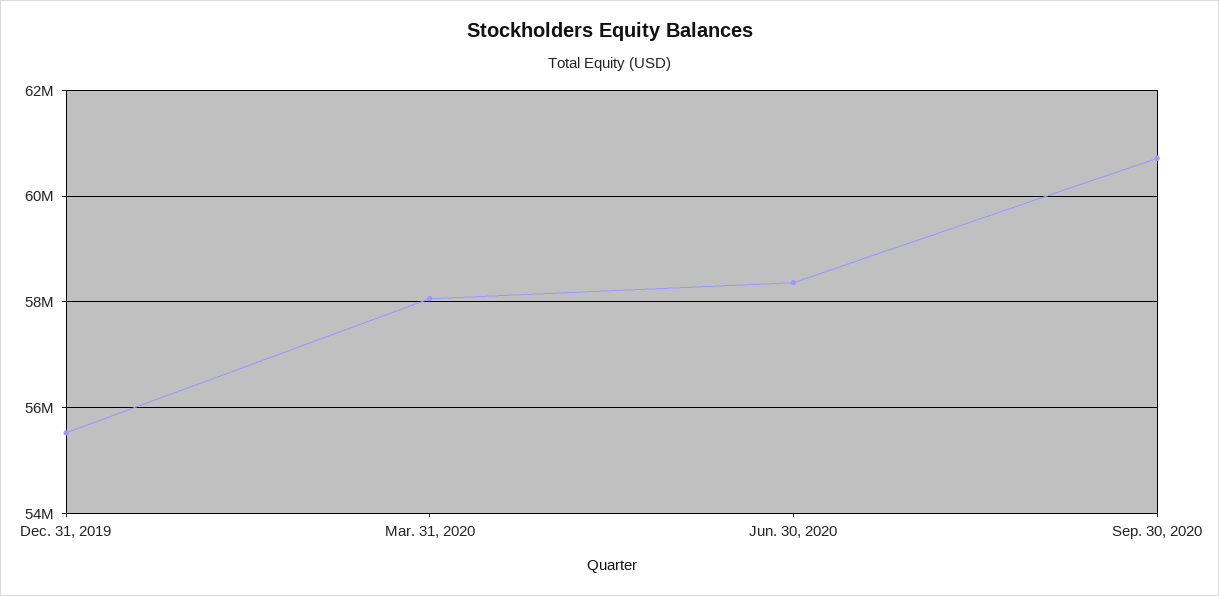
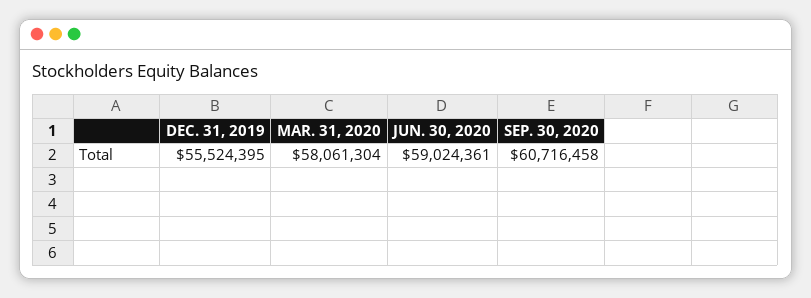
Jun. 30, 2020: 58400000 -> 59024361

